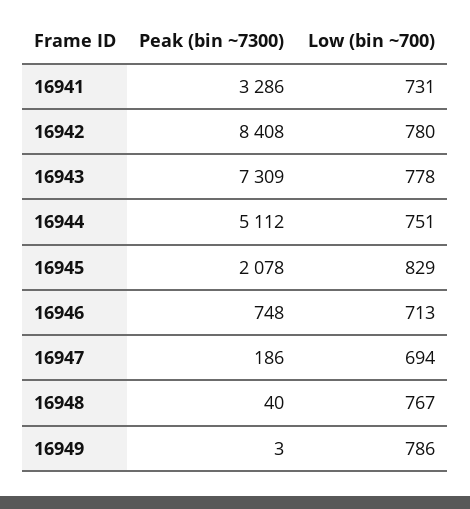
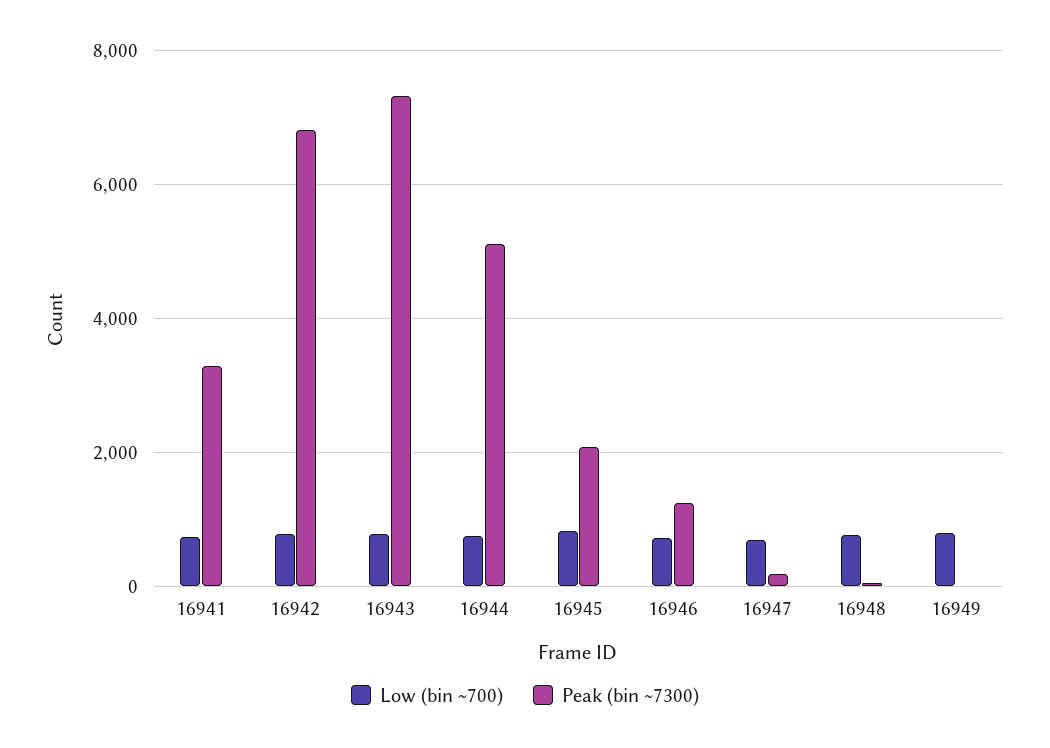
Peak (bin ~7300), 16942: 8408 -> 6800
Peak (bin ~7300), 16946: 748 -> 1200

